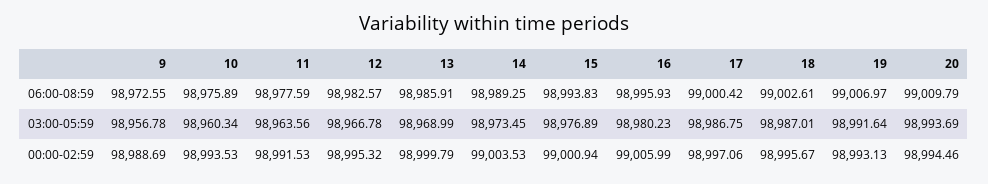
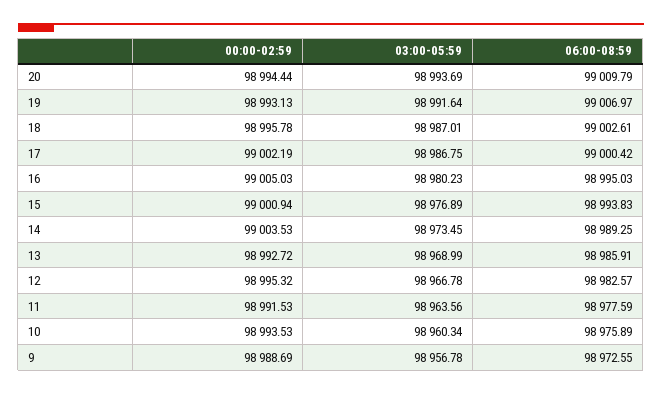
16, 06:00-08:59: 98995.93 -> 98995.03
13, 00:00-02:59: 98999.79 -> 98992.72
16, 00:00-02:59: 99005.99 -> 99005.03
17, 00:00-02:59: 98997.06 -> 99002.19
18, 00:00-02:59: 98995.67 -> 98995.78
20, 00:00-02:59: 98994.46 -> 98994.44

